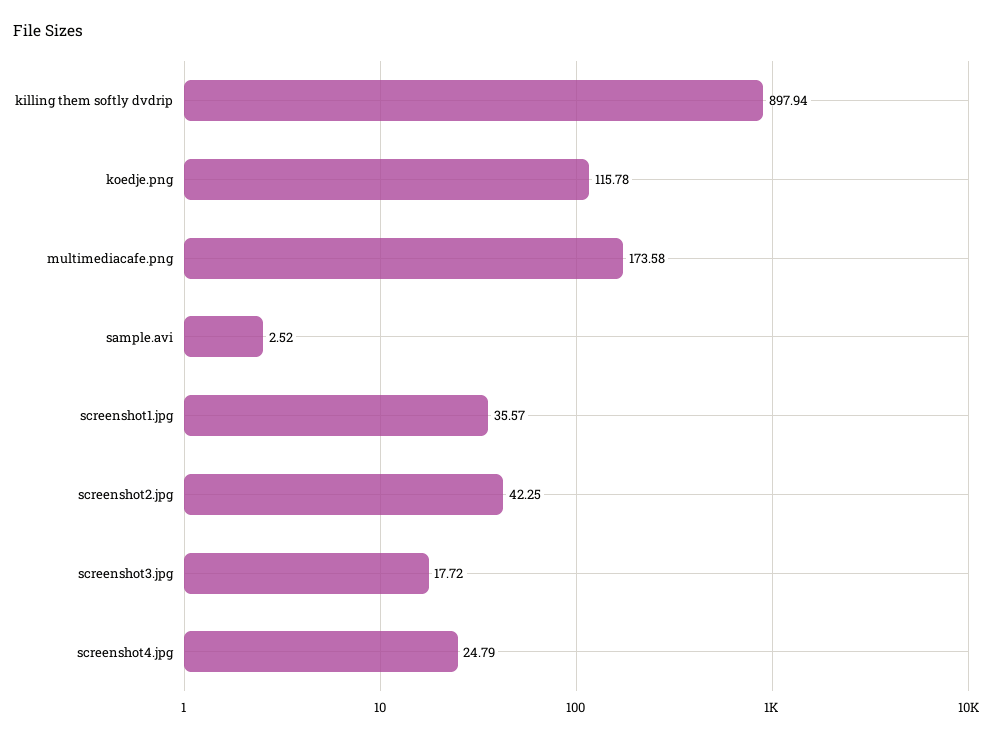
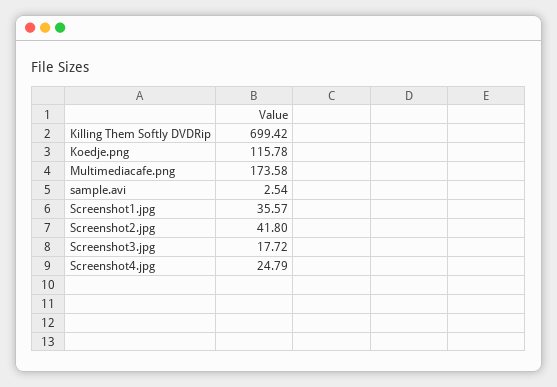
killing them softly dvdrip: 897.94 -> 699.42
sample.avi: 2.52 -> 2.54
screenshot2.jpg: 42.25 -> 41.8

